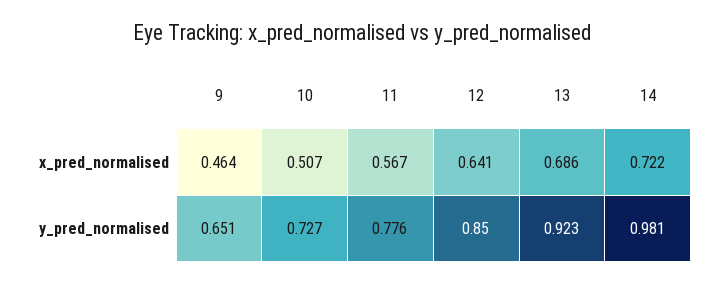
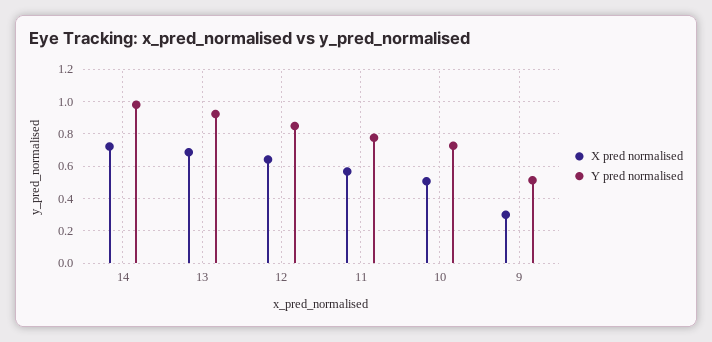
x_pred_normalised, 9: 0.464 -> 0.3
y_pred_normalised, 9: 0.651 -> 0.5

